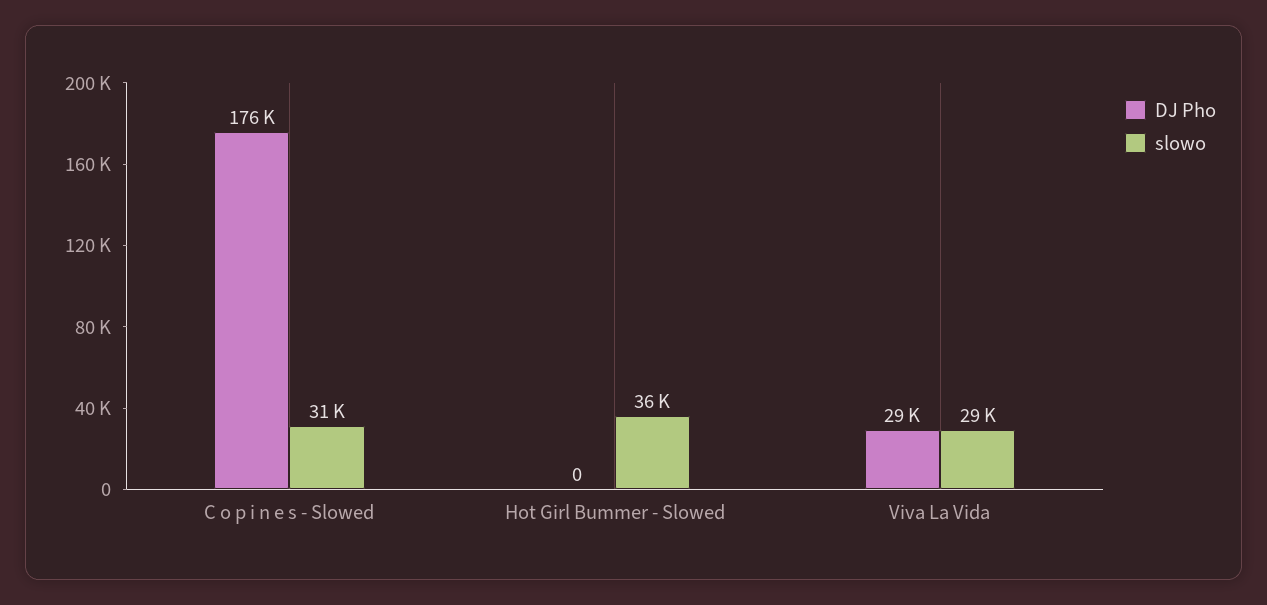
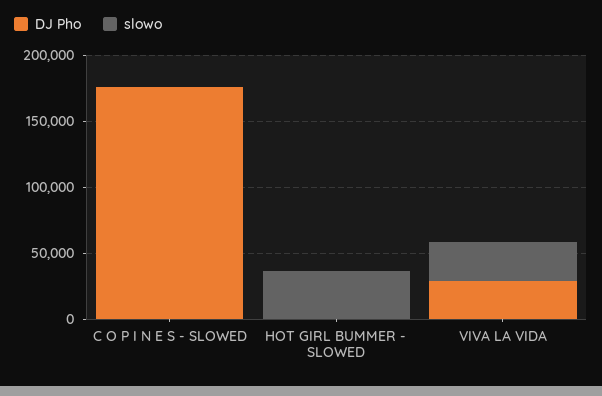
slowo, C o p i n e s - Slowed: 31000 -> 0

